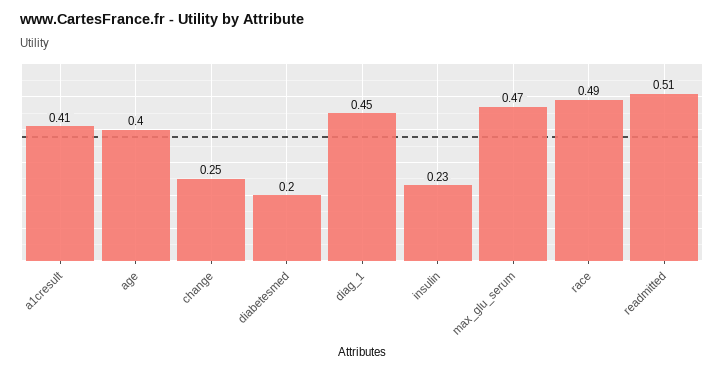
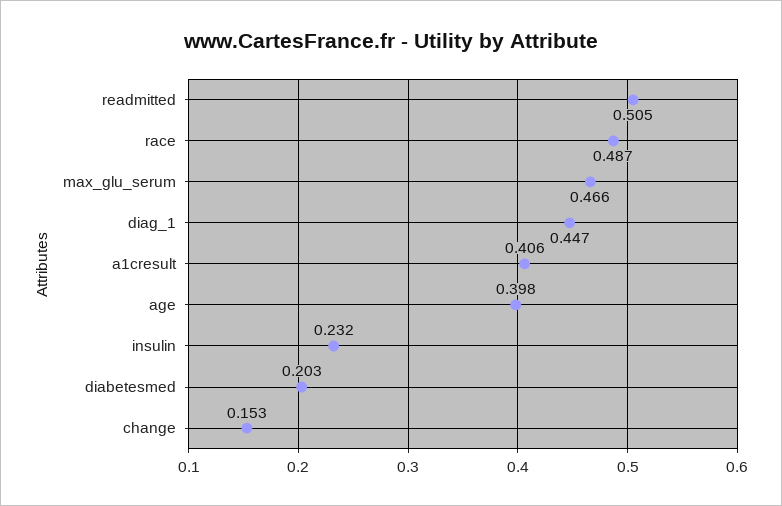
change: 0.25 -> 0.153

